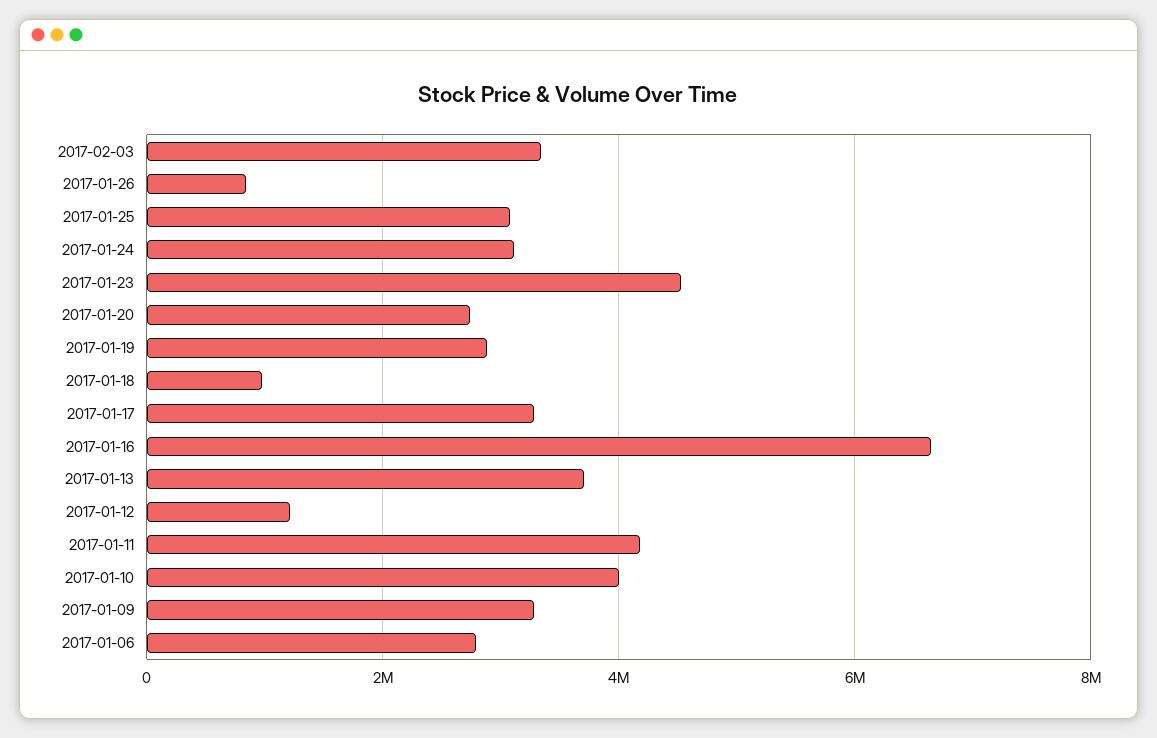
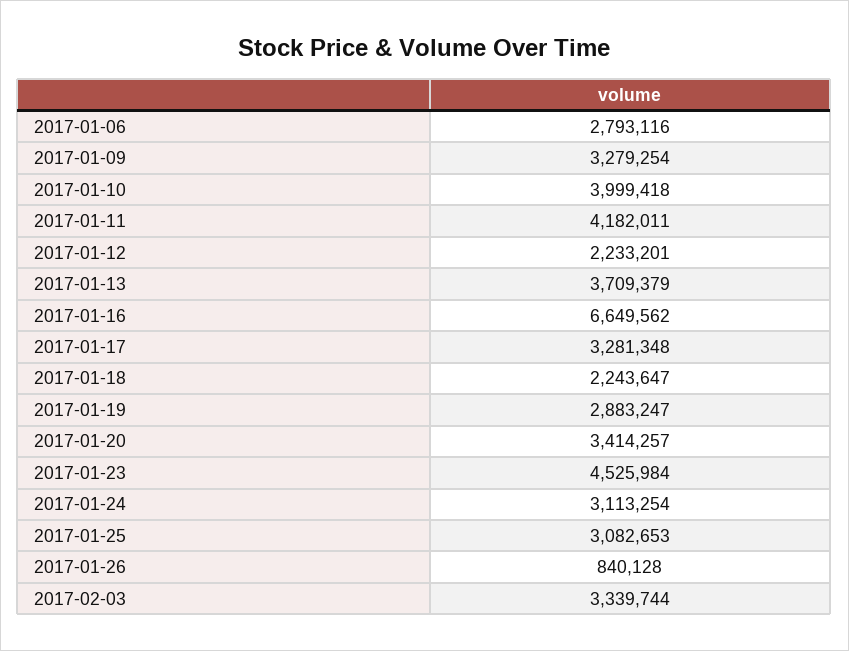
2017-01-20: 2800000 -> 3414257
2017-01-18: 1000000 -> 2243647
2017-01-12: 1200000 -> 2233201

